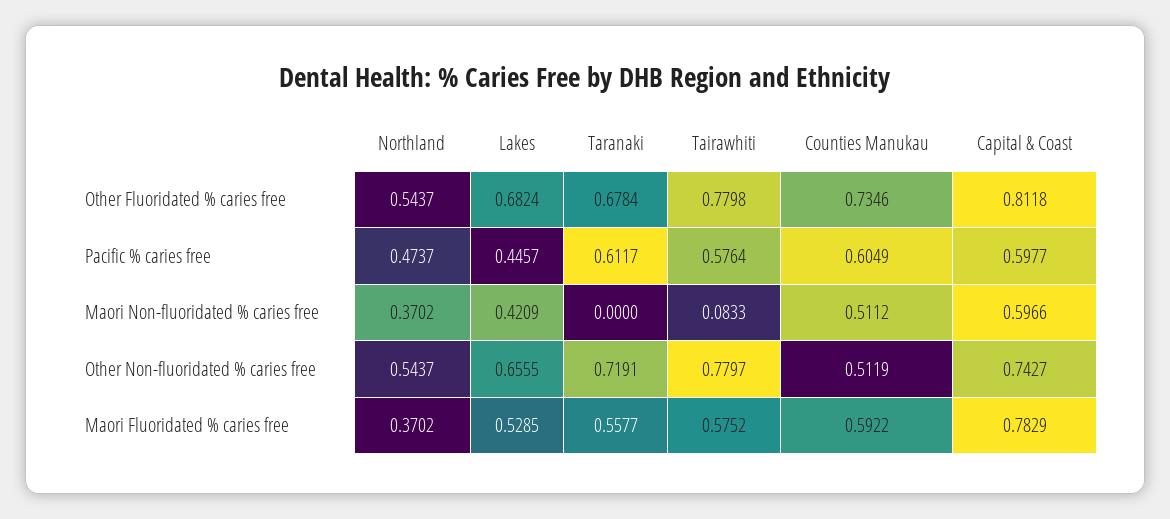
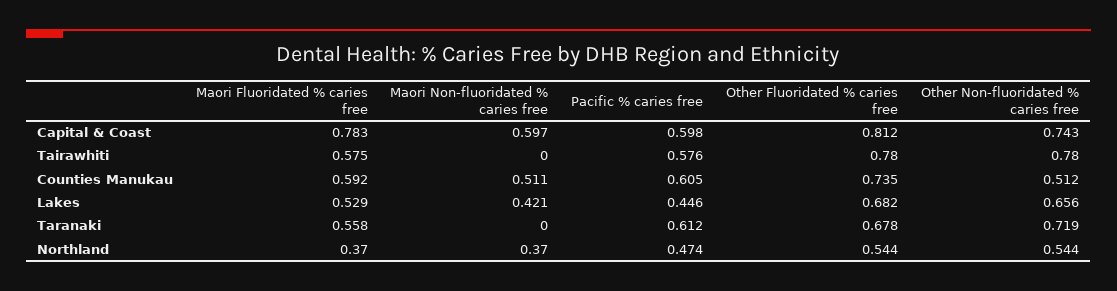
Tairawhiti, Maori Non-fluoridated % caries free: 0.0833 -> 0

